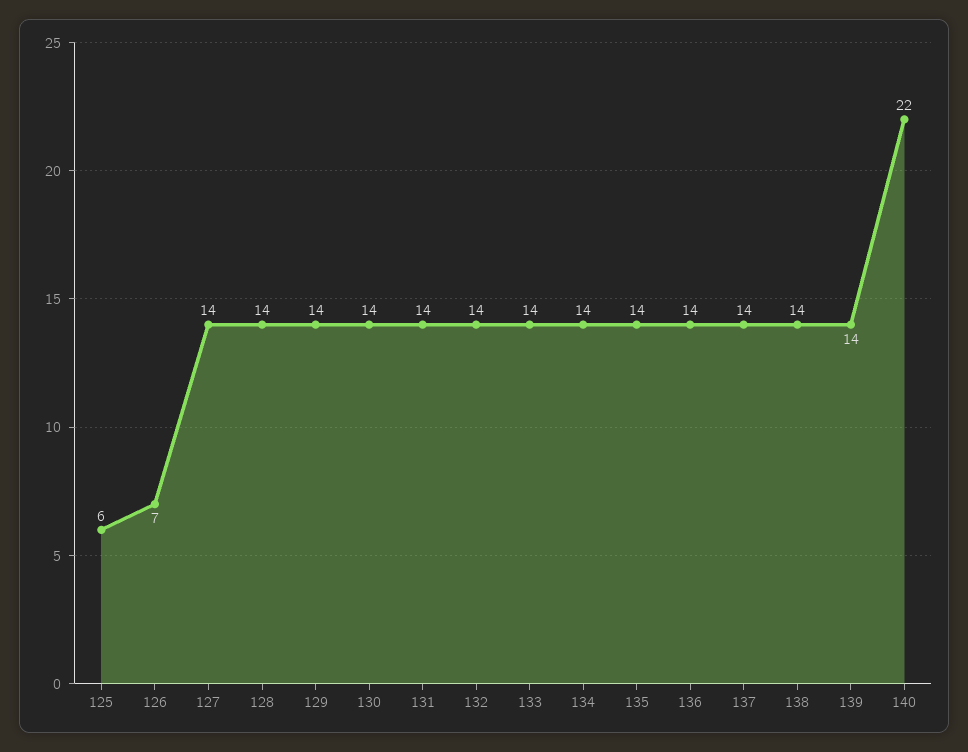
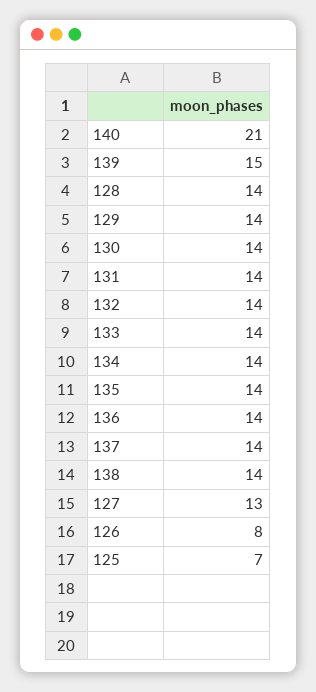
125: 6 -> 7
126: 7 -> 8
127: 14 -> 13
139: 14 -> 15
140: 22 -> 21

